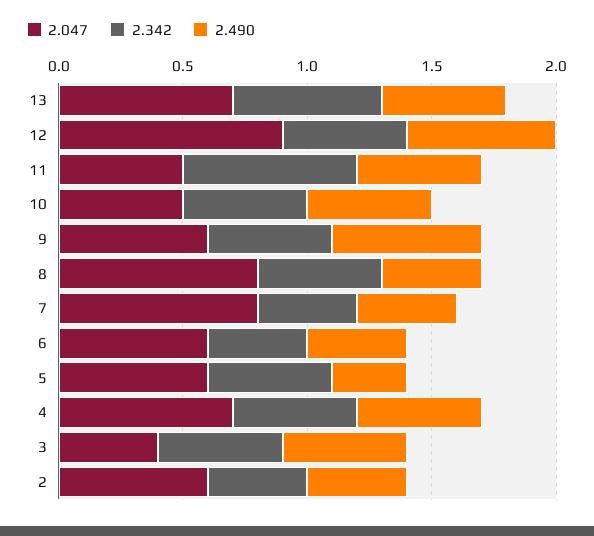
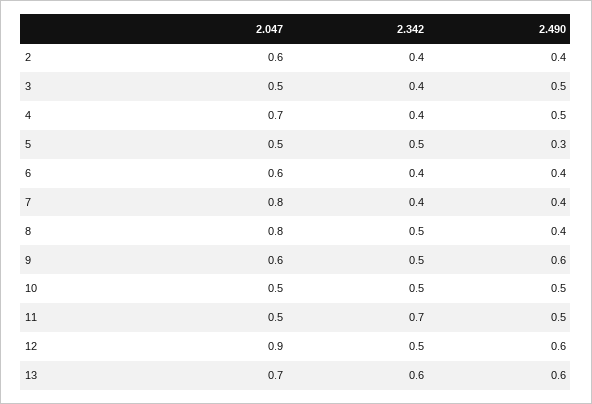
2.490, 13: 0.5 -> 0.6
2.047, 5: 0.6 -> 0.5
2.342, 4: 0.5 -> 0.4
2.047, 3: 0.4 -> 0.5
2.342, 3: 0.5 -> 0.4

